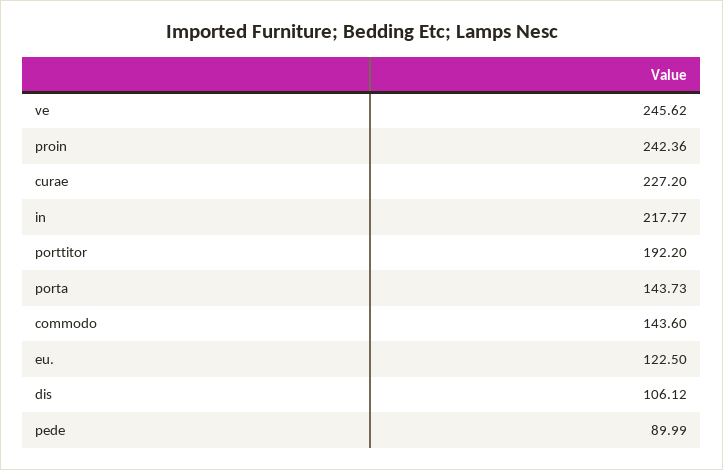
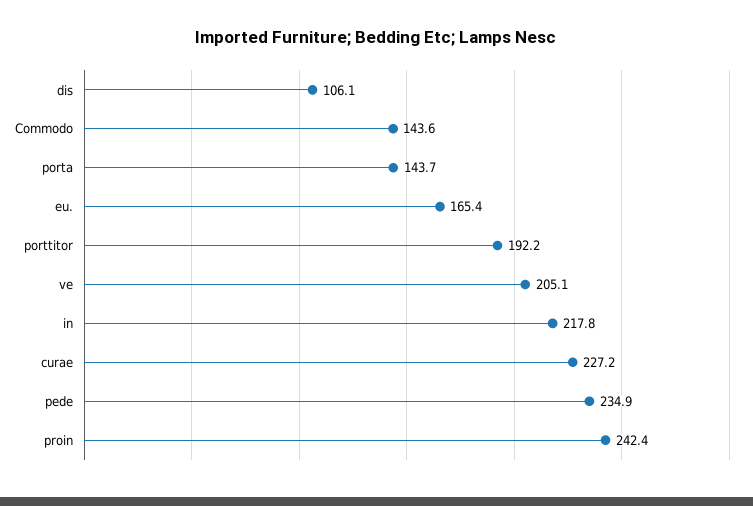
ve: 245.62 -> 205.1
eu.: 122.5 -> 165.4
pede: 89.99 -> 234.9

